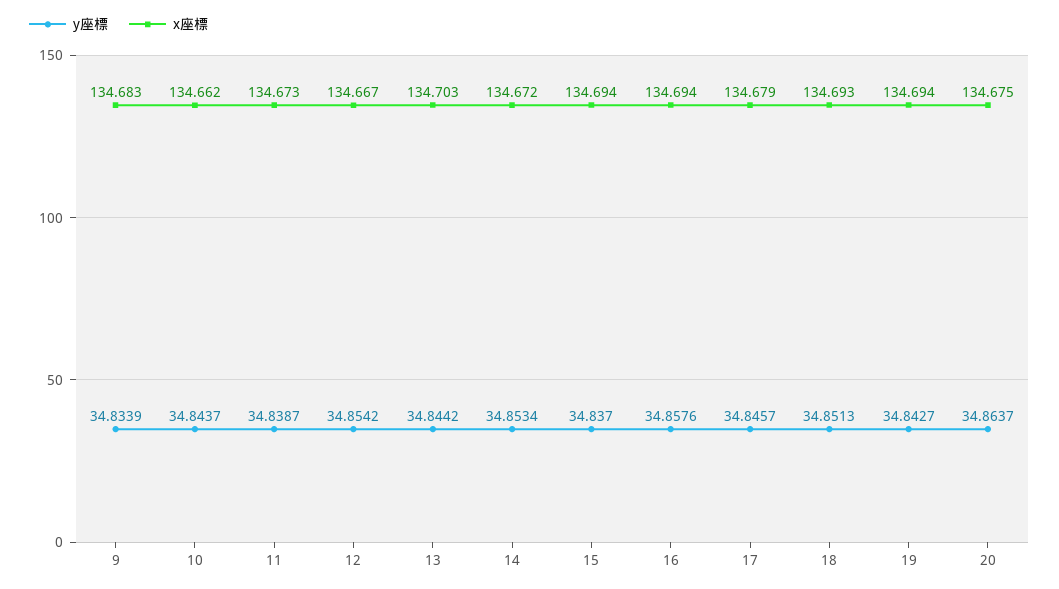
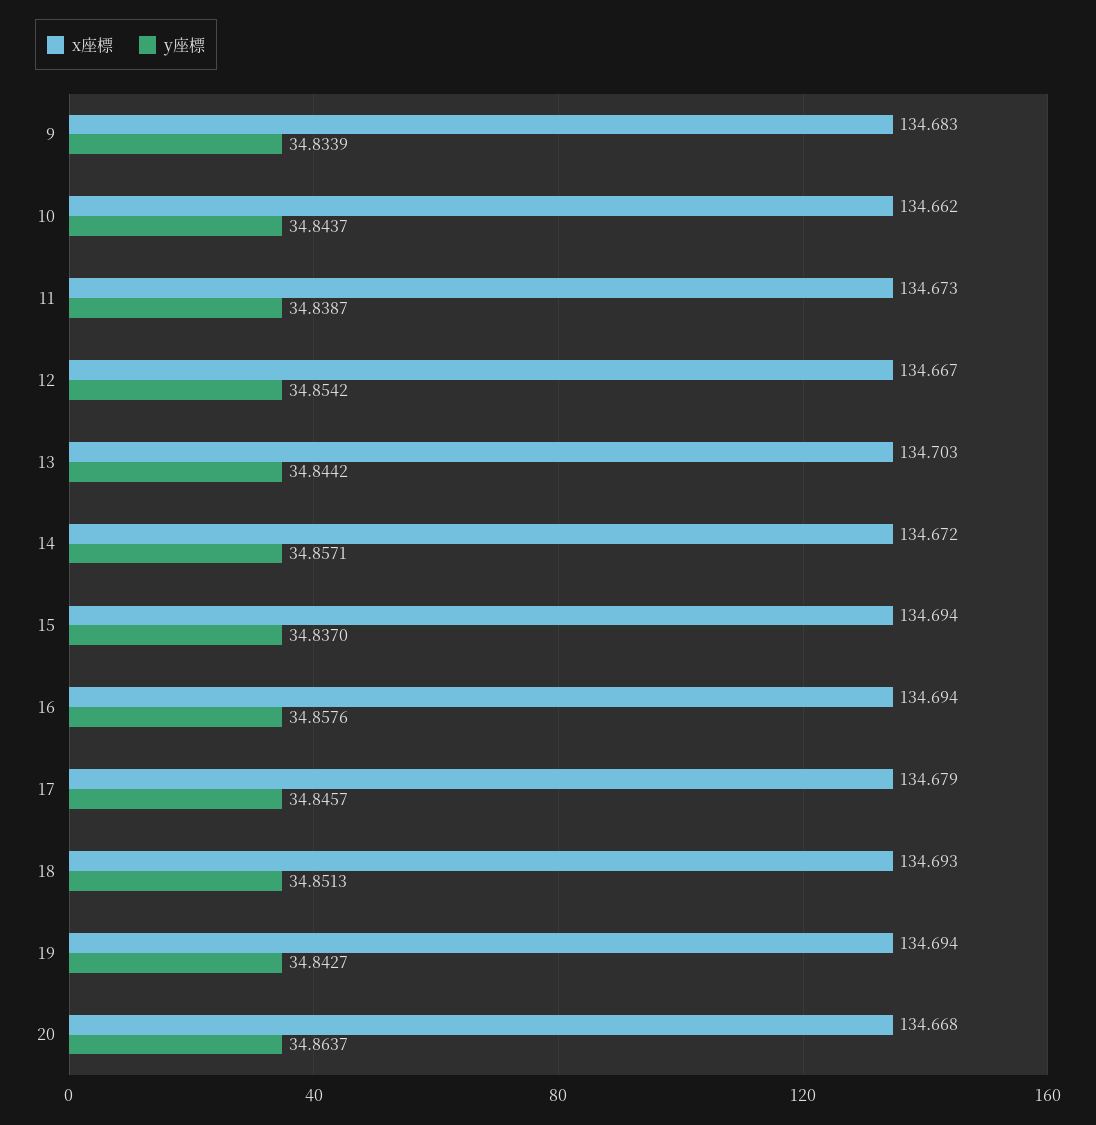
y座標, 14: 34.8534 -> 34.8571
x座標, 20: 134.675 -> 134.668

